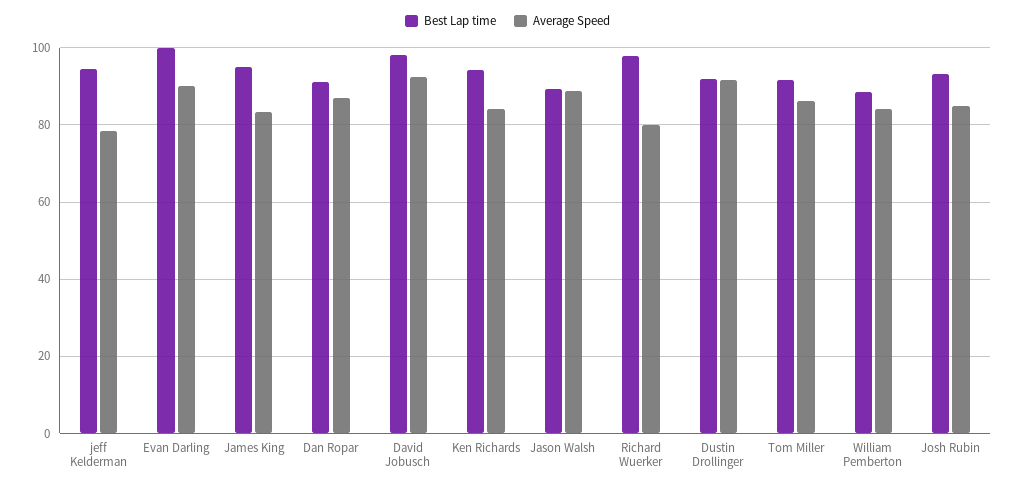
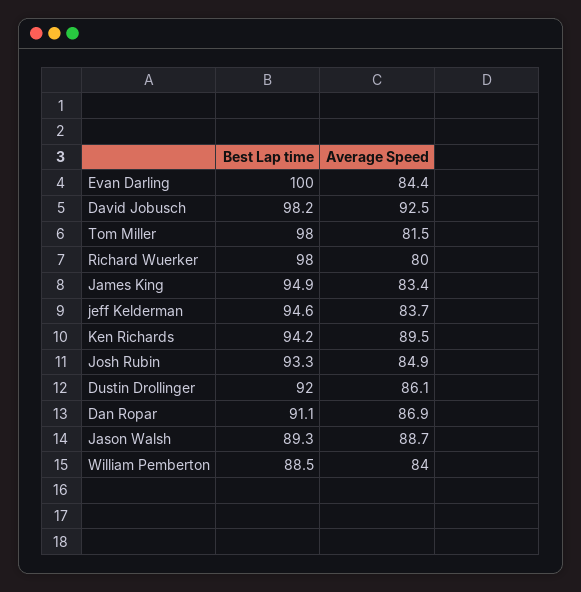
Average Speed, jeff Kelderman: 78 -> 83.7
Average Speed, Evan Darling: 90 -> 84.4
Average Speed, Ken Richards: 84 -> 89.5
Average Speed, Dustin Drollinger: 92 -> 86.1
Best Lap time, Tom Miller: 92 -> 98
Average Speed, Tom Miller: 86 -> 81.5

